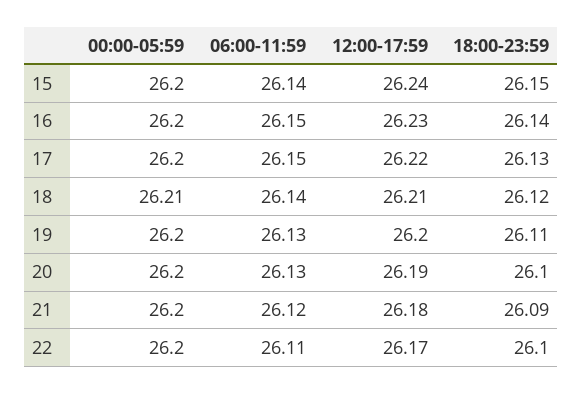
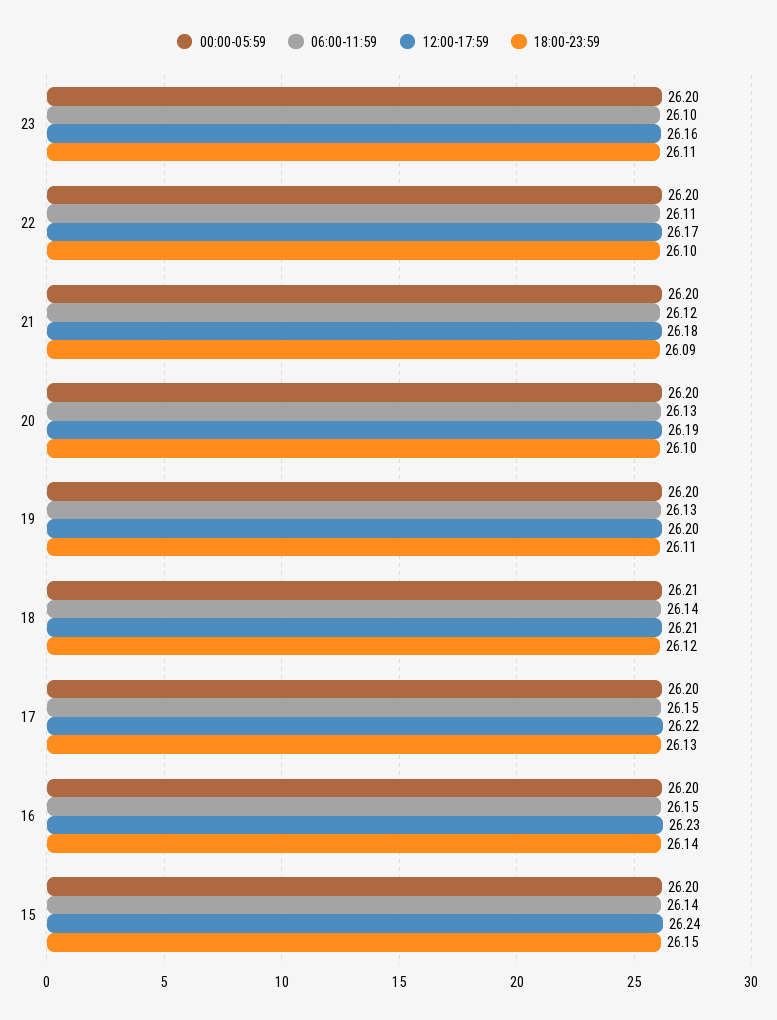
00:00-05:59, 23: none -> 26.2
06:00-11:59, 23: none -> 26.1
12:00-17:59, 23: none -> 26.16
18:00-23:59, 23: none -> 26.11

